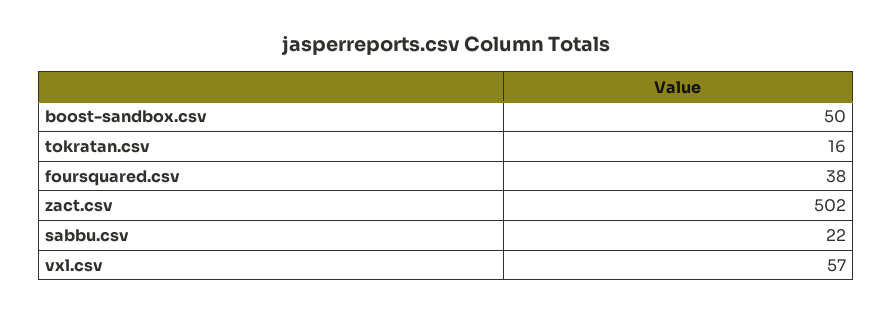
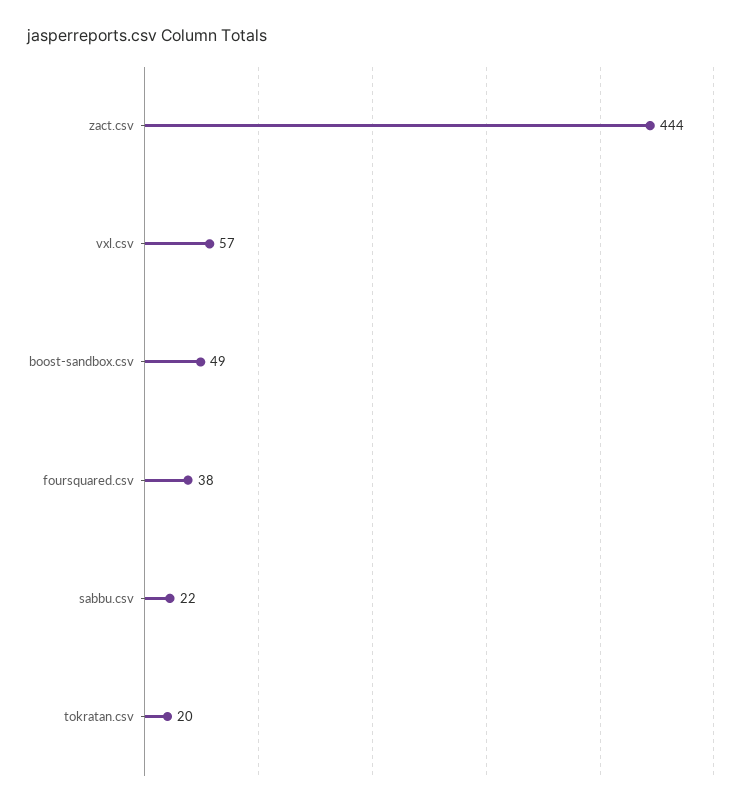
boost-sandbox.csv: 50 -> 49
tokratan.csv: 16 -> 20
zact.csv: 502 -> 444

